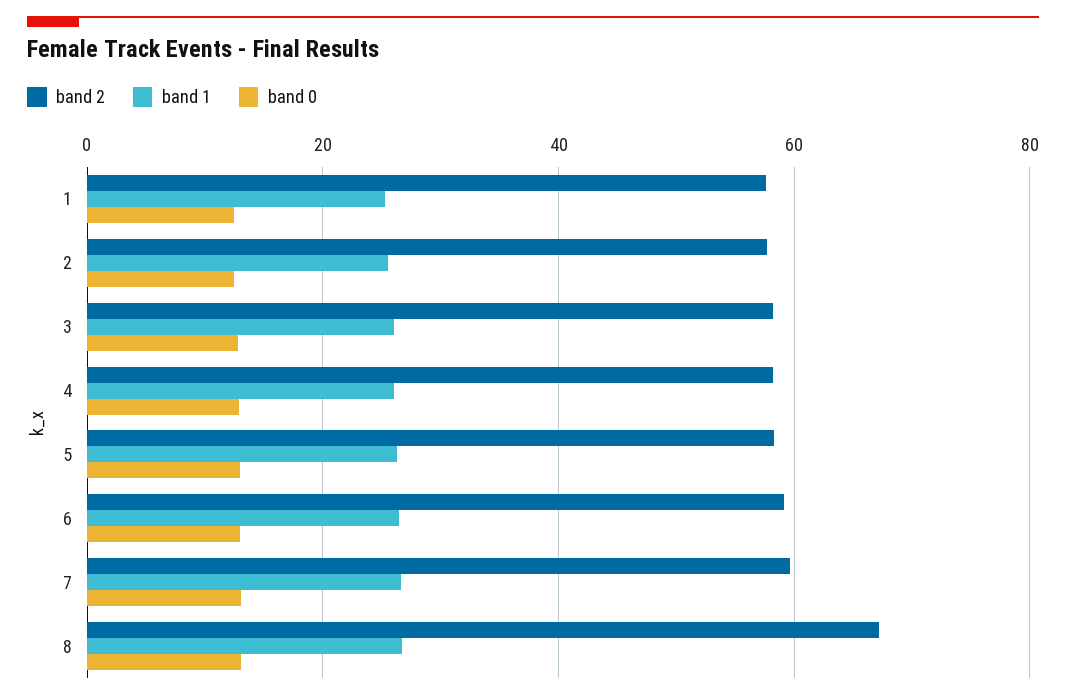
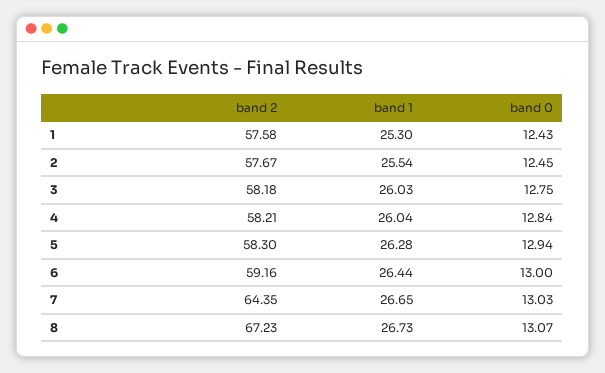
band 2, 7: 60 -> 64.35

